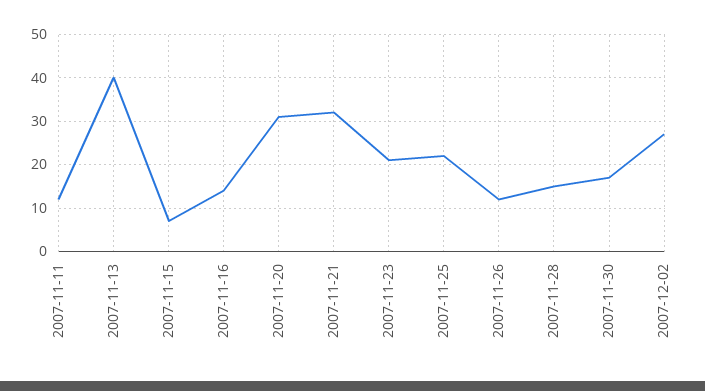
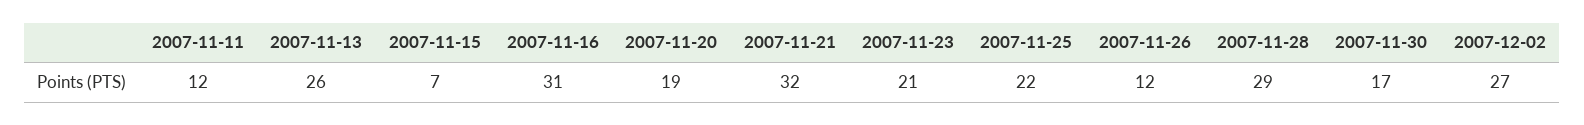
2007-11-13: 40 -> 26
2007-11-16: 15 -> 31
2007-11-20: 30 -> 19
2007-11-28: 15 -> 29

